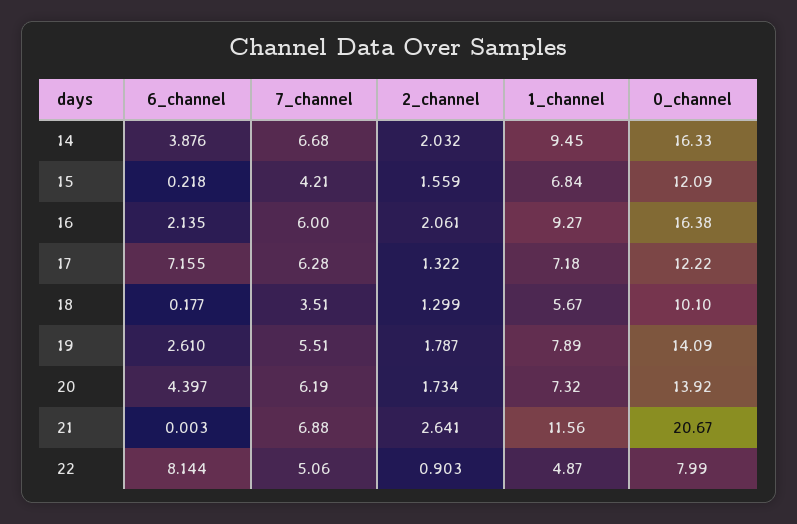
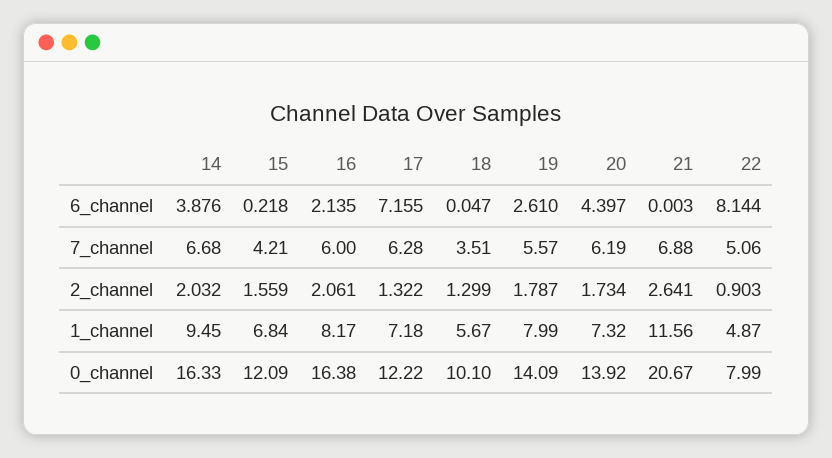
1_channel, 16: 9.27 -> 8.17
6_channel, 18: 0.177 -> 0.047
7_channel, 19: 5.51 -> 5.57
1_channel, 19: 7.89 -> 7.99

